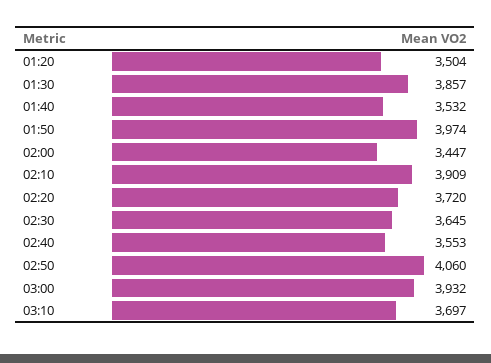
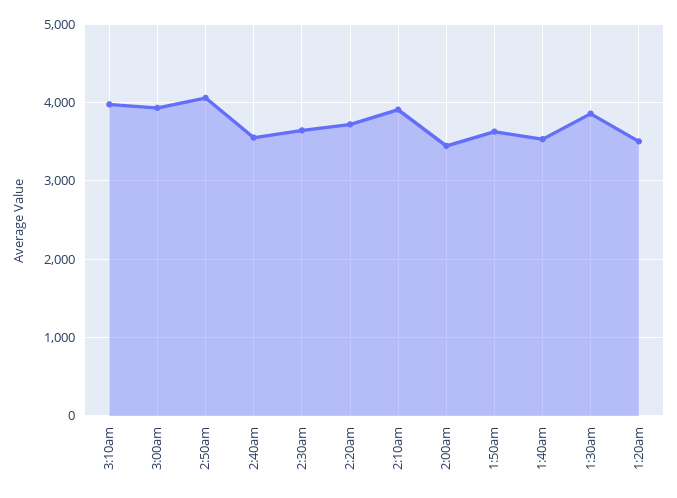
01:50: 3974 -> 3600
03:10: 3697 -> 4000

